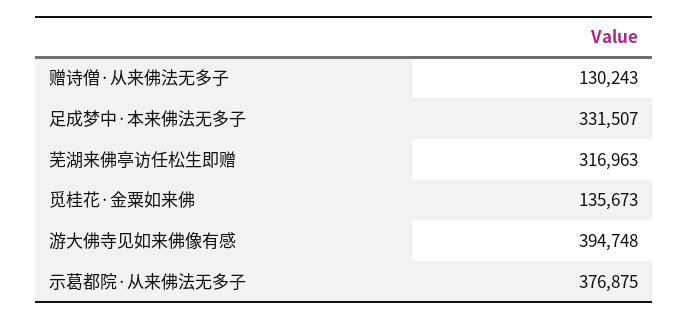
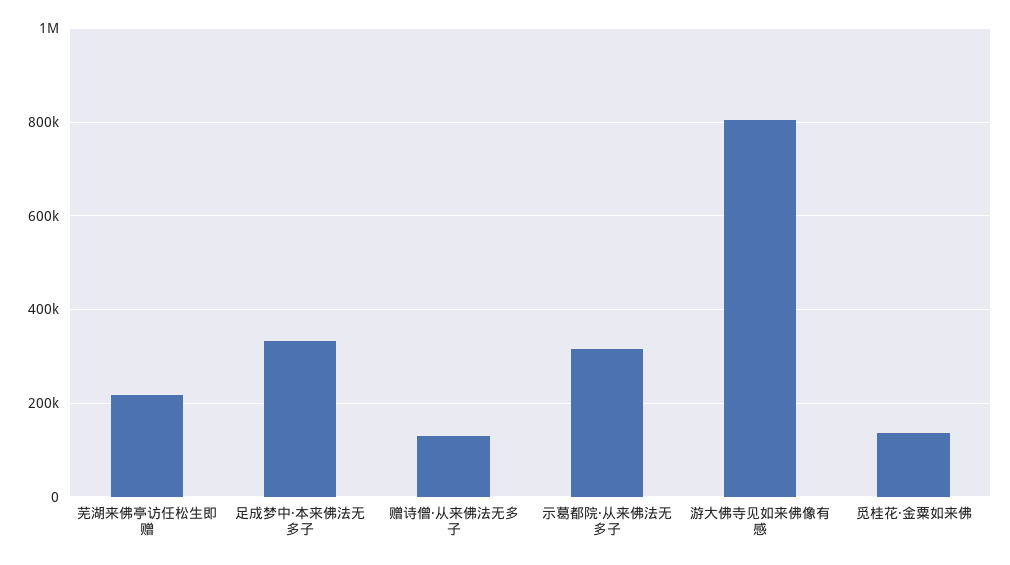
芜湖来佛亭访任松生即赠: 316963 -> 220000
游大佛寺见如来佛像有感: 394748 -> 800000
示葛都院·从来佛法无多子: 376875 -> 320000

